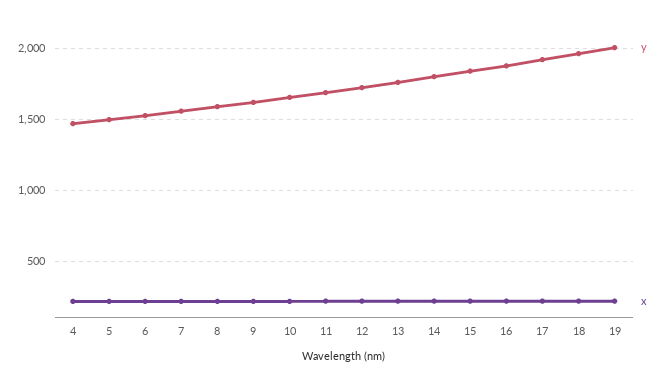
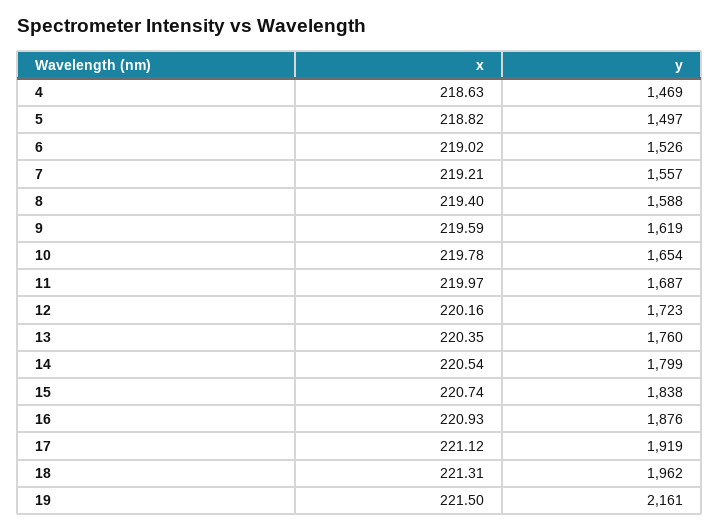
y, 19: 2000 -> 2161

